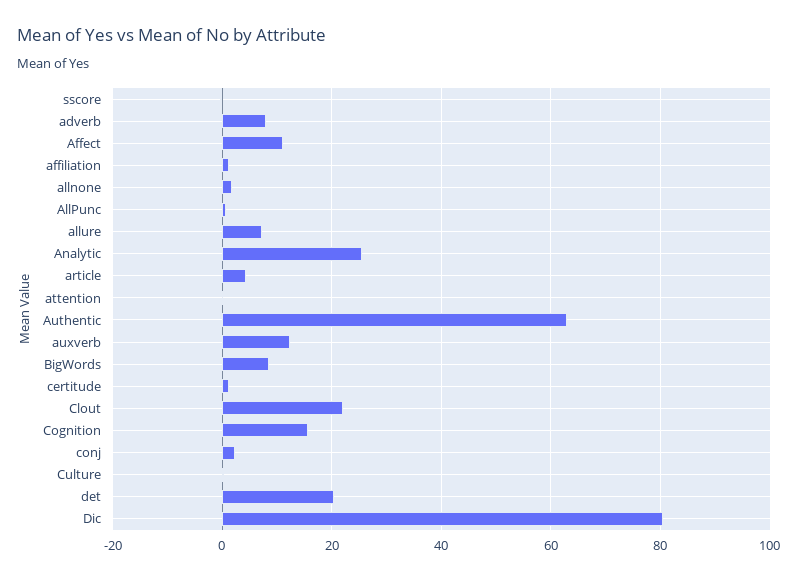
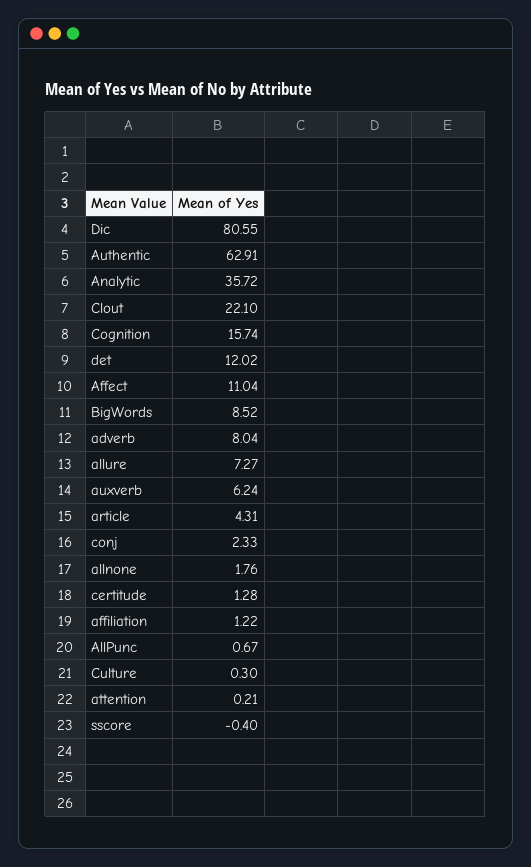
Analytic: 26 -> 35.72
auxverb: 12 -> 6.24
det: 20 -> 12.02

